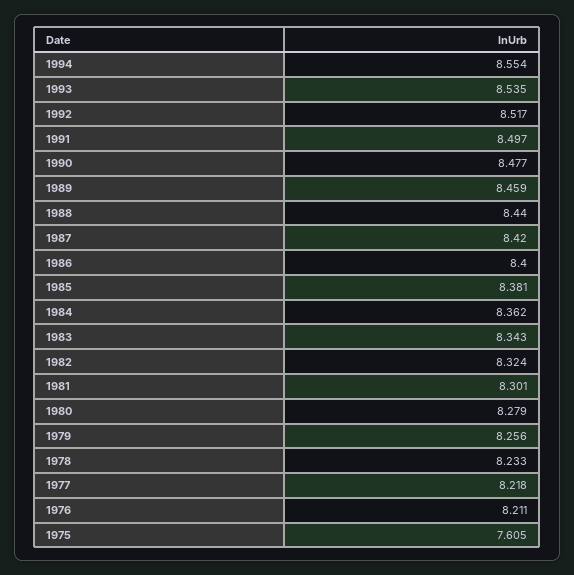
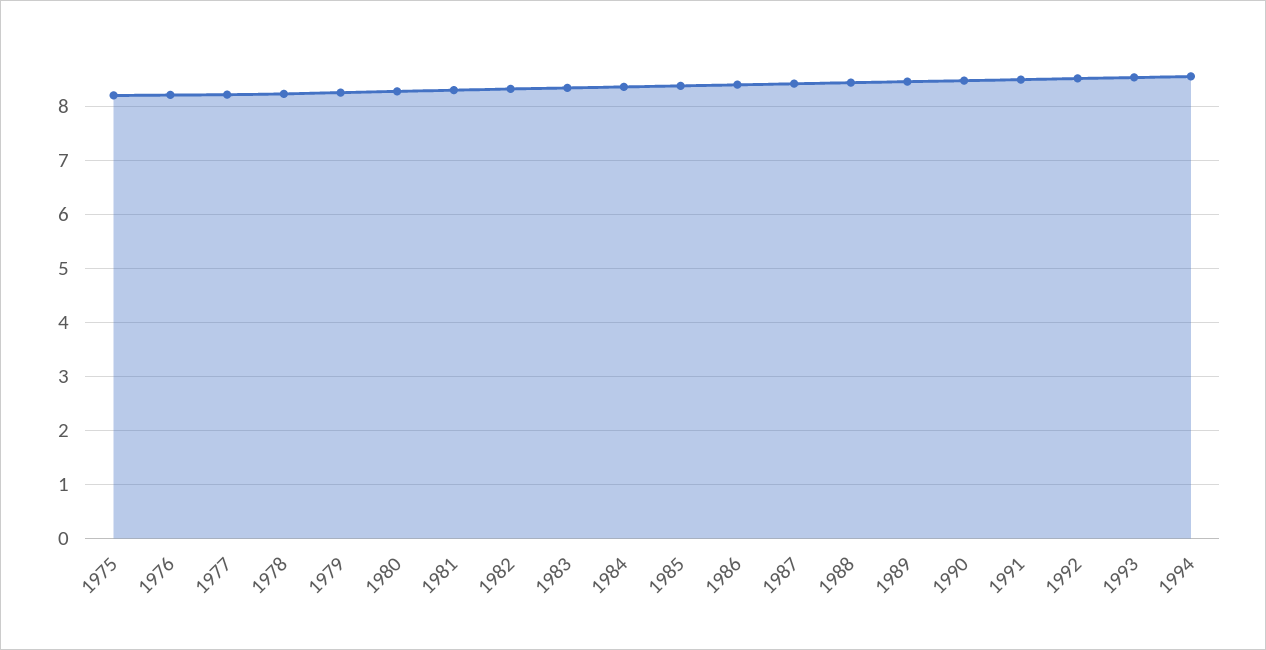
1975: 7.605 -> 8.2

